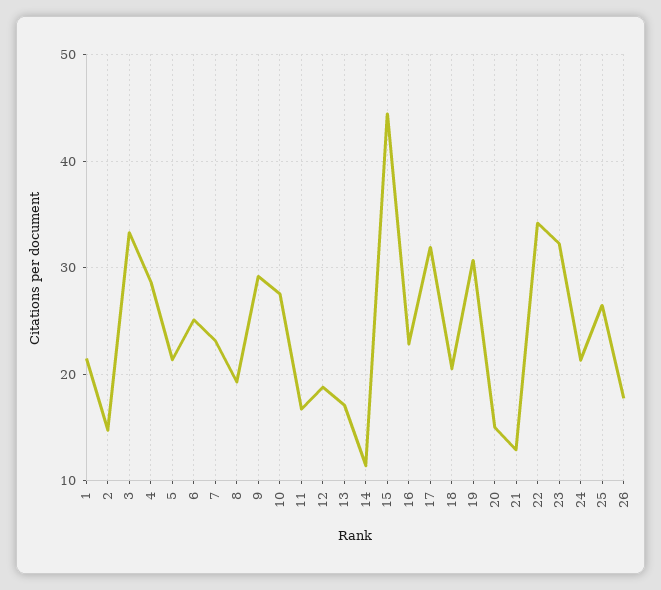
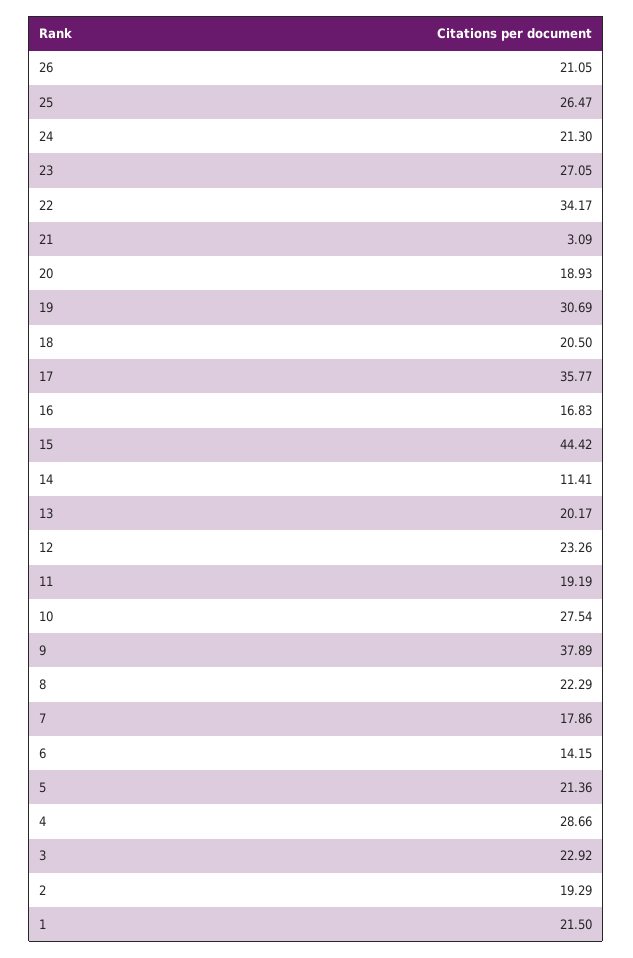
2: 15 -> 19.29
3: 33 -> 22.92
6: 25 -> 14.15
7: 23 -> 17.86
8: 19 -> 22.29
9: 29 -> 37.89
11: 17 -> 19.19
12: 19 -> 23.26
13: 17 -> 20.17
16: 23 -> 16.83
17: 32 -> 35.77
20: 15 -> 18.93
21: 13 -> 3.09
23: 32 -> 27.05
26: 18 -> 21.05

